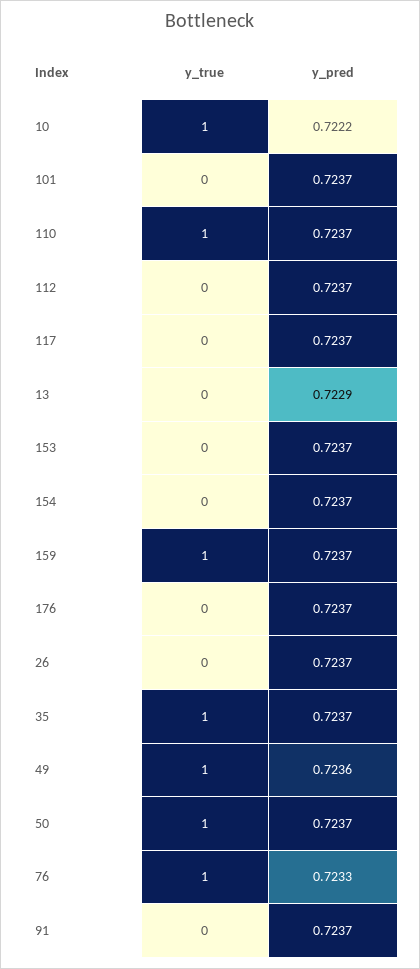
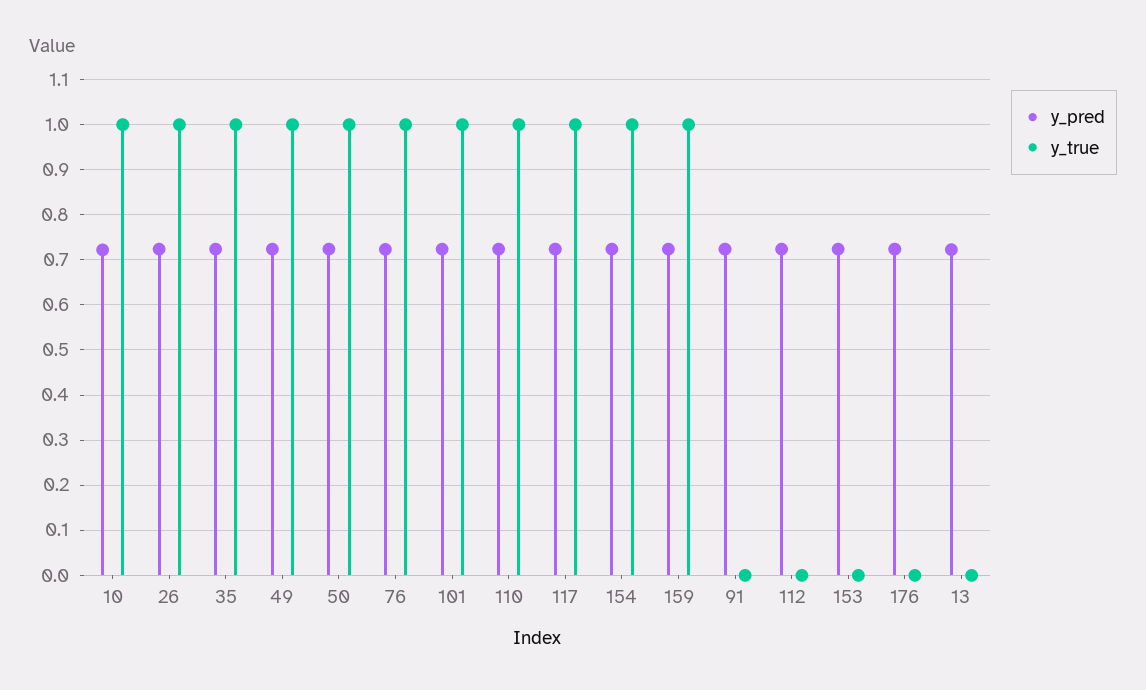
y_true, 101: 0 -> 1
y_true, 117: 0 -> 1
y_true, 154: 0 -> 1
y_true, 26: 0 -> 1

